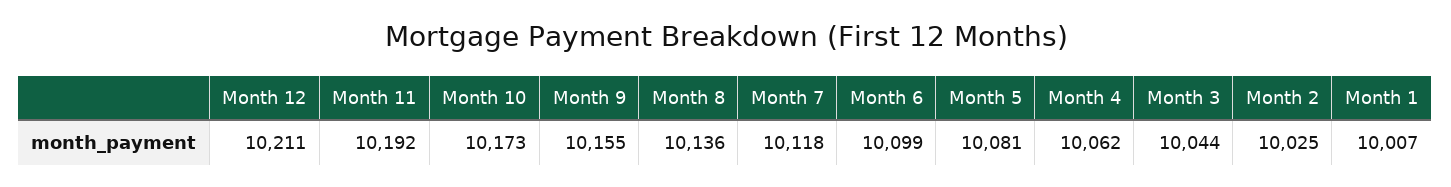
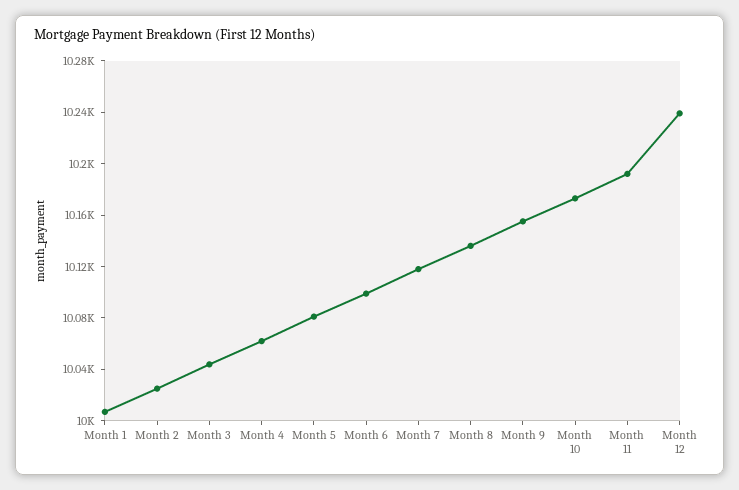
Month 12: 10211 -> 10240

